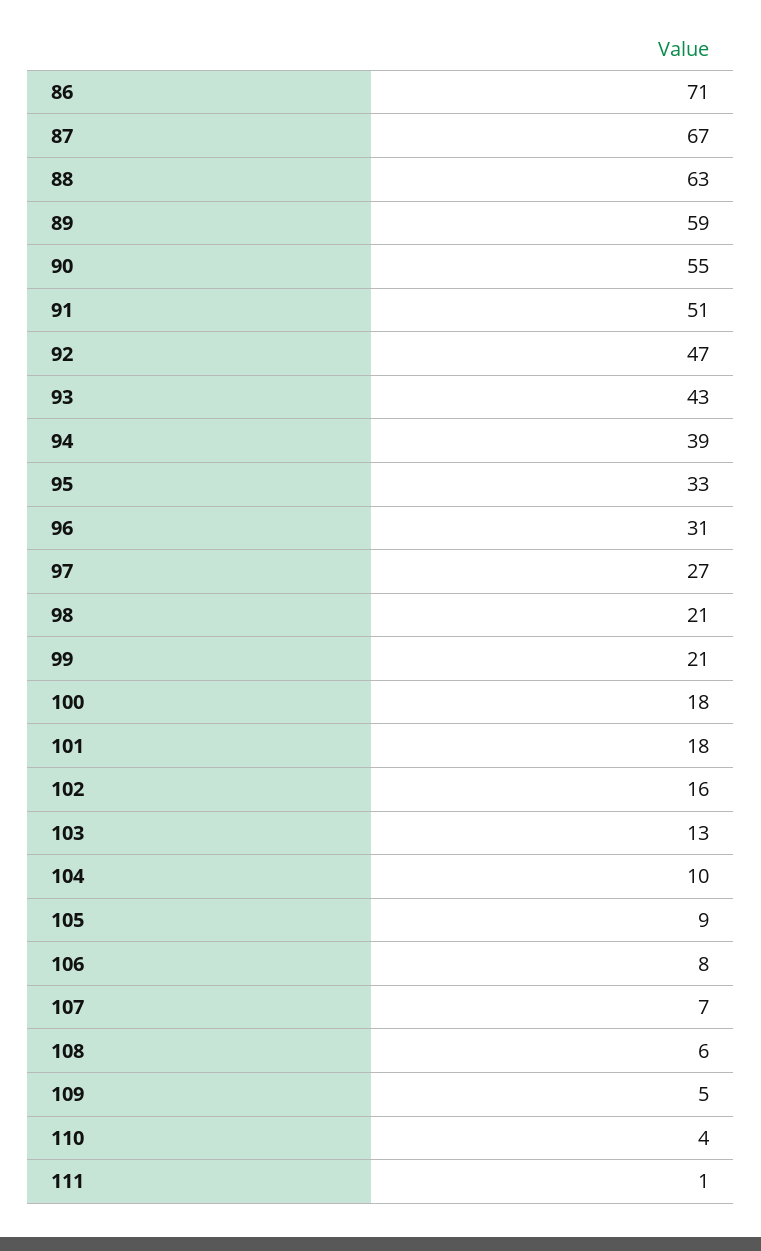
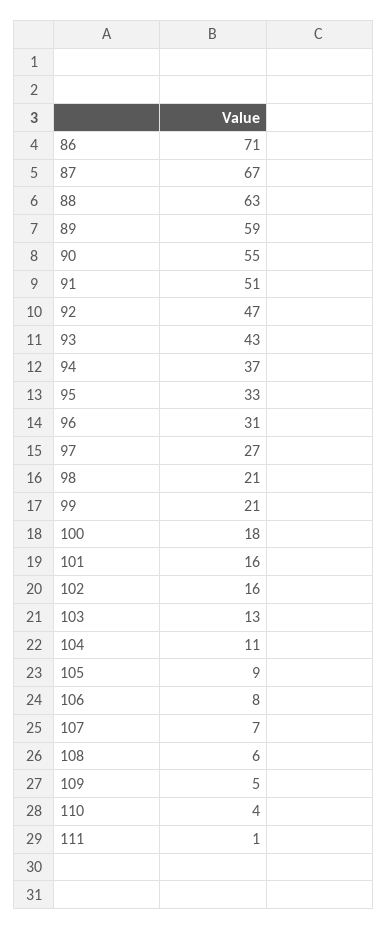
94: 39 -> 37
101: 18 -> 16
104: 10 -> 11

